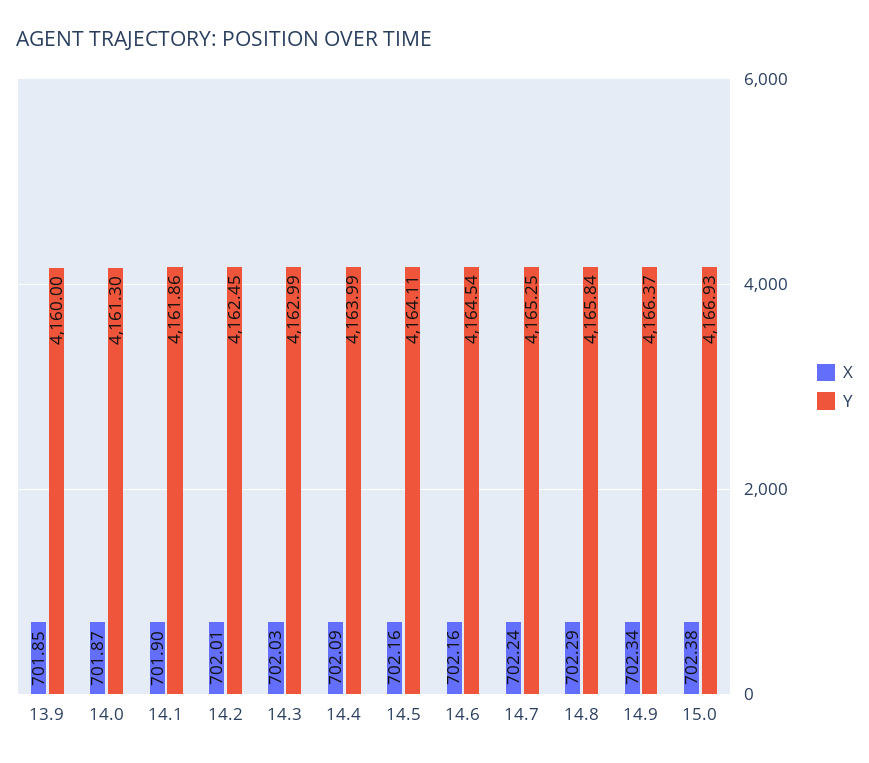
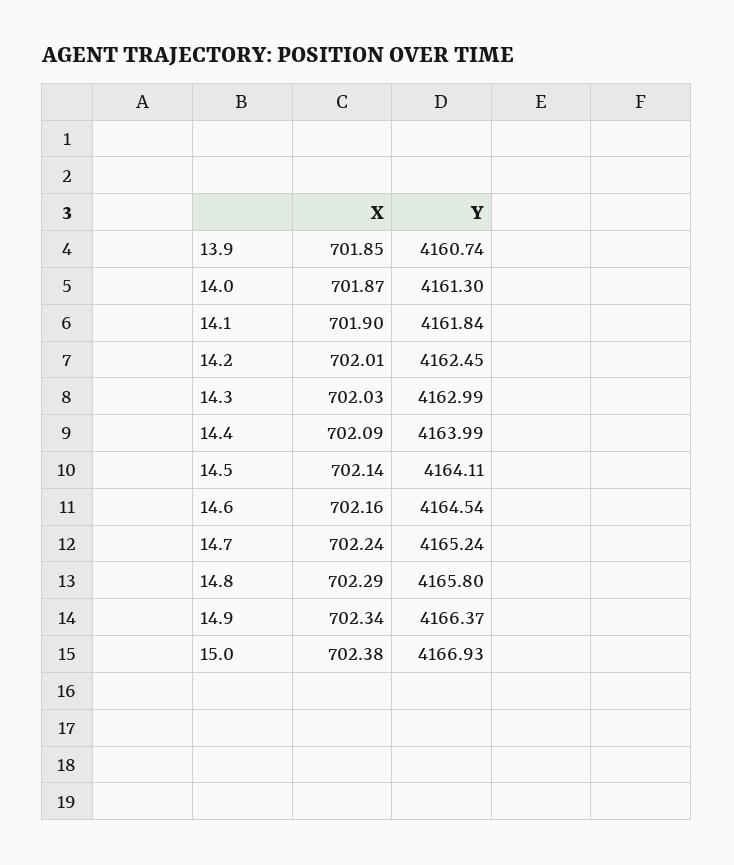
Y, 13.9: 4160 -> 4160.74
Y, 14.1: 4161.86 -> 4161.84
X, 14.5: 702.16 -> 702.14
Y, 14.7: 4165.25 -> 4165.24
Y, 14.8: 4165.84 -> 4165.8

